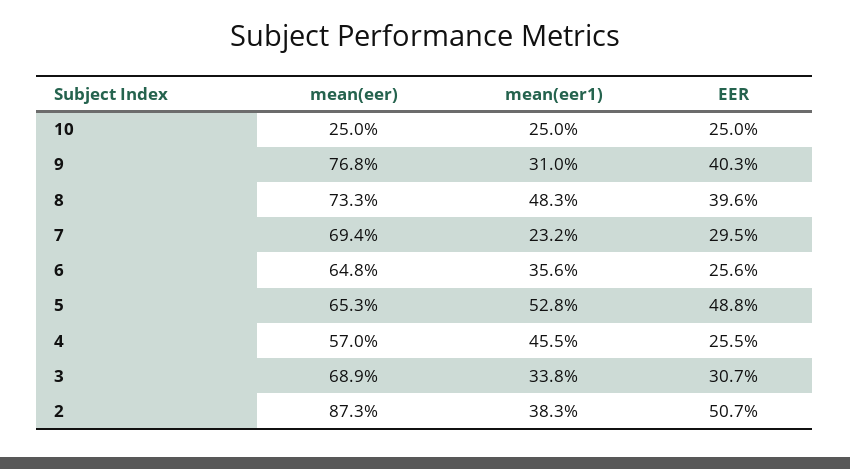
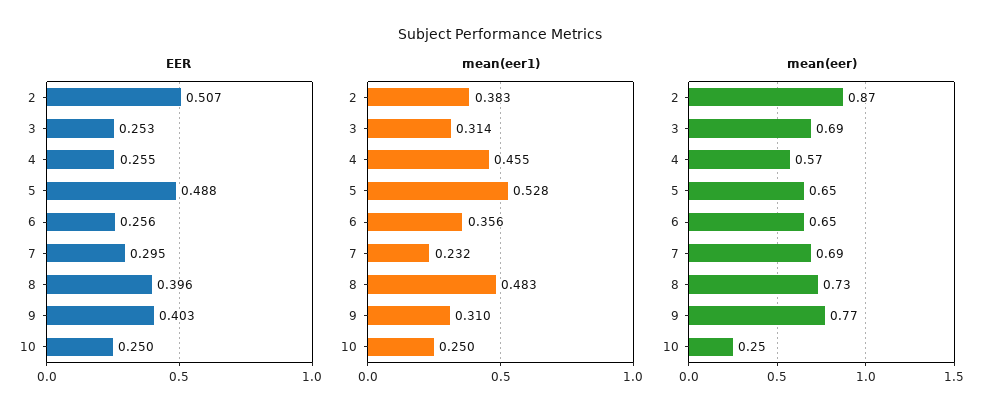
mean(eer1), 3: 0.338 -> 0.314
EER, 3: 0.307 -> 0.253

